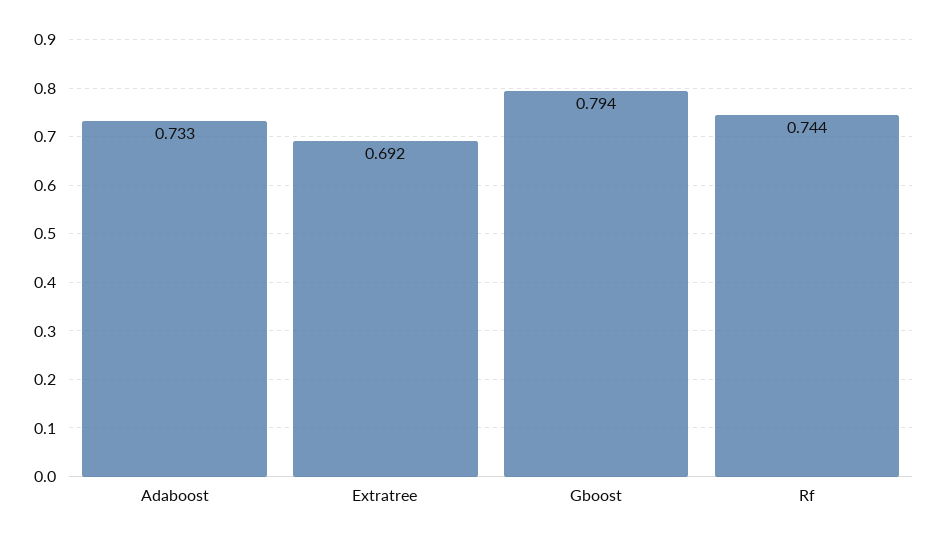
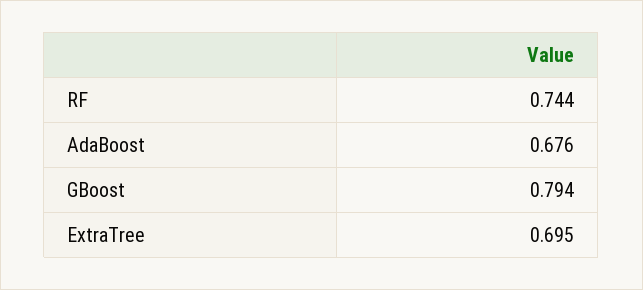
Adaboost: 0.733 -> 0.676
Extratree: 0.692 -> 0.695

